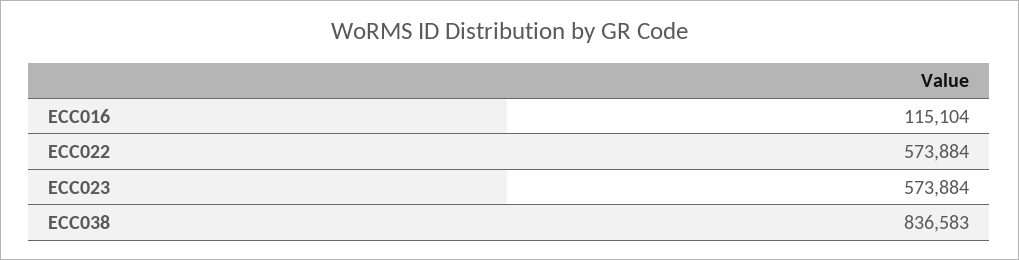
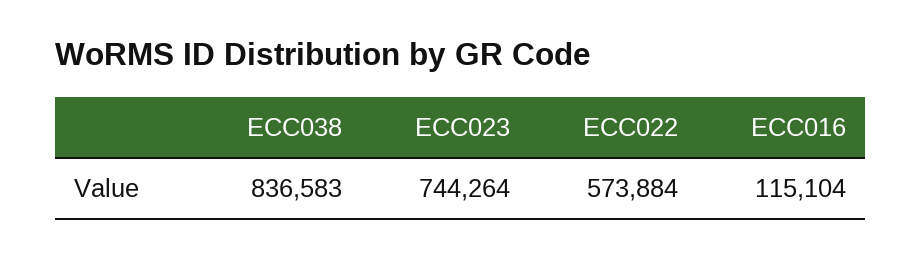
ECC023: 573884 -> 744264

